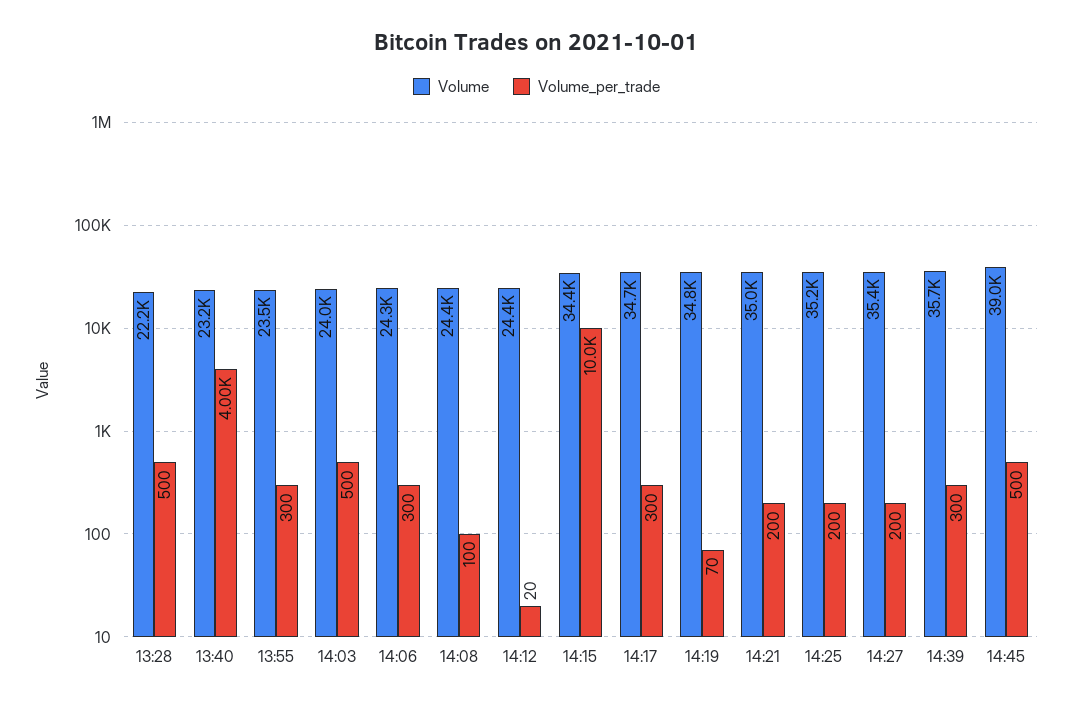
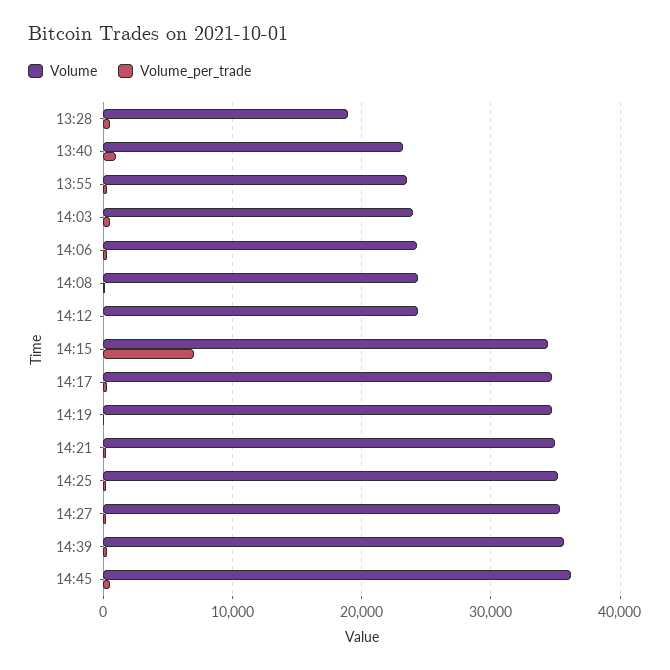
Volume, 13:28: 22200 -> 19000
Volume_per_trade, 13:40: 4000 -> 1000
Volume_per_trade, 14:15: 10000 -> 7000
Volume, 14:45: 39000 -> 36000

